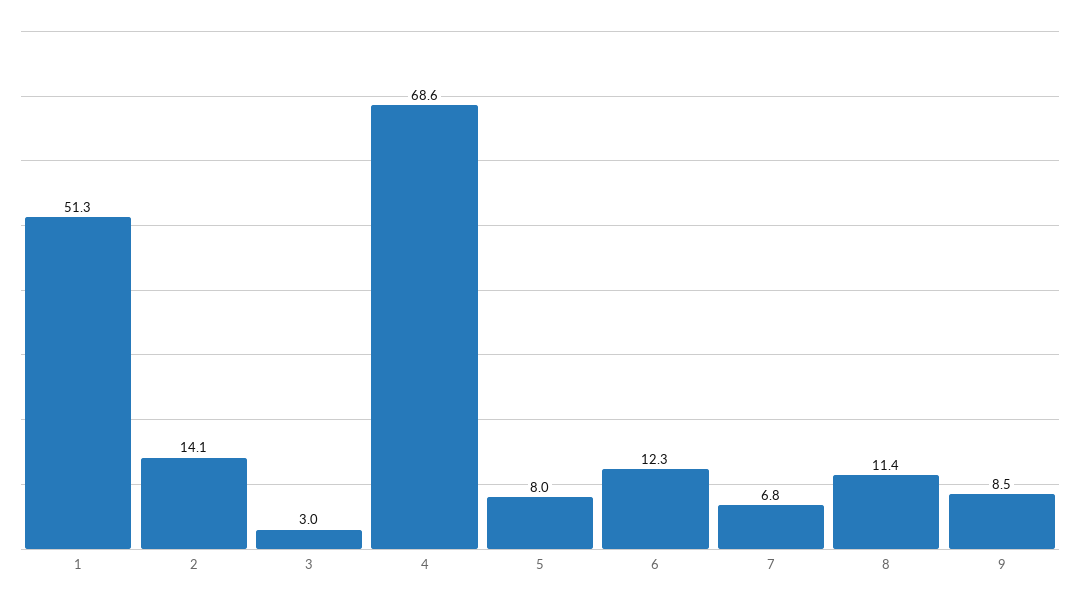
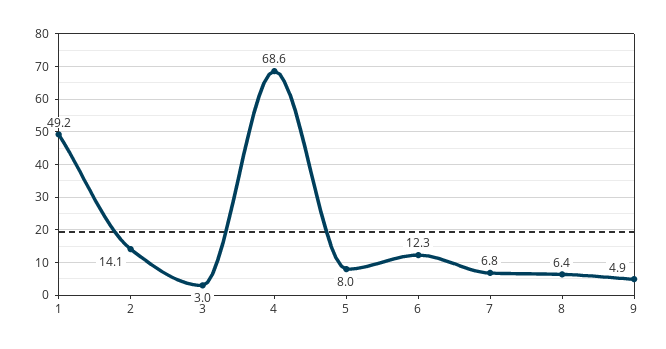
1: 51.3 -> 49.2
8: 11.4 -> 6.4
9: 8.5 -> 4.9

